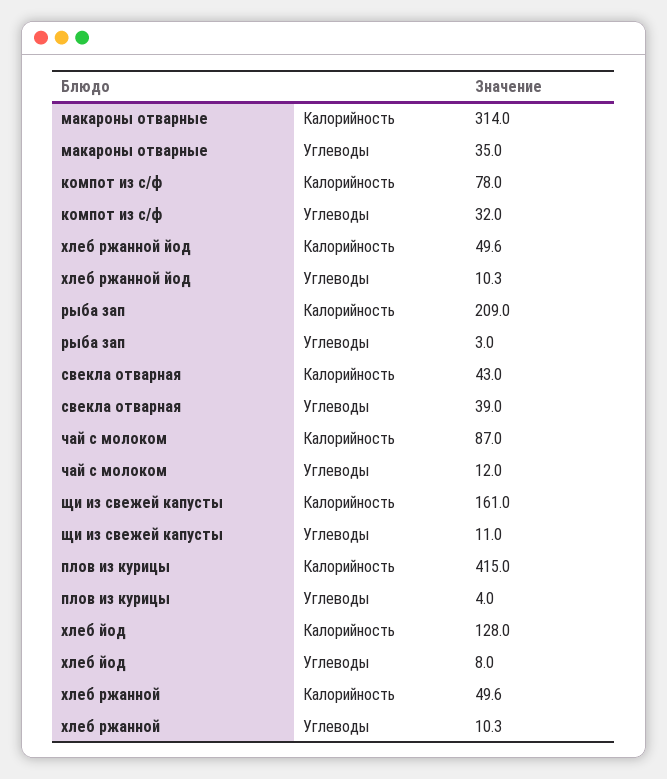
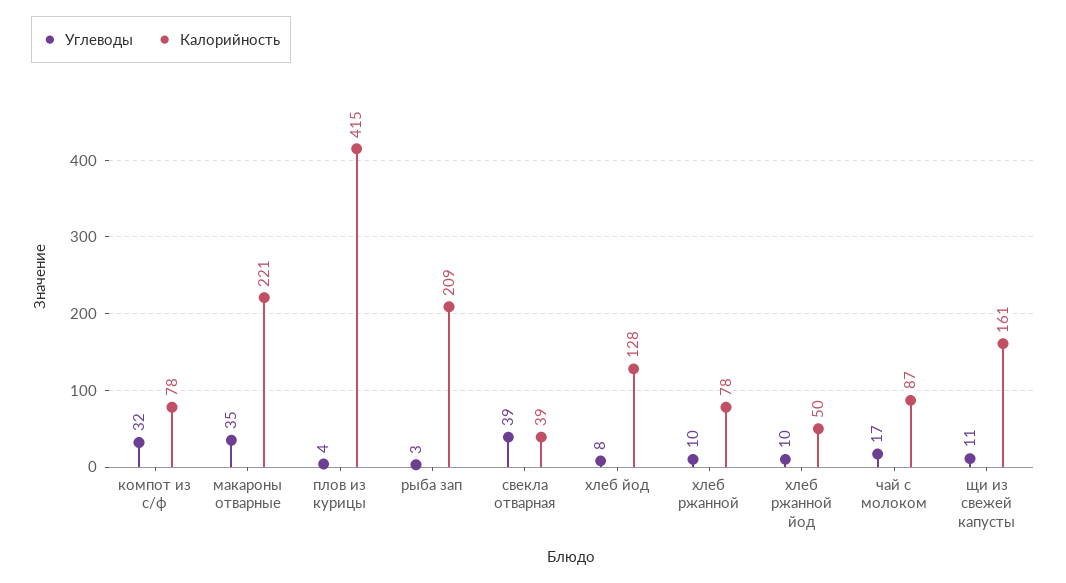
Калорийность, макароны отварные: 314 -> 221
Калорийность, свекла отварная: 43 -> 39
Углеводы, чай с молоком: 12 -> 17
Калорийность, хлеб ржанной: 49.6 -> 78

